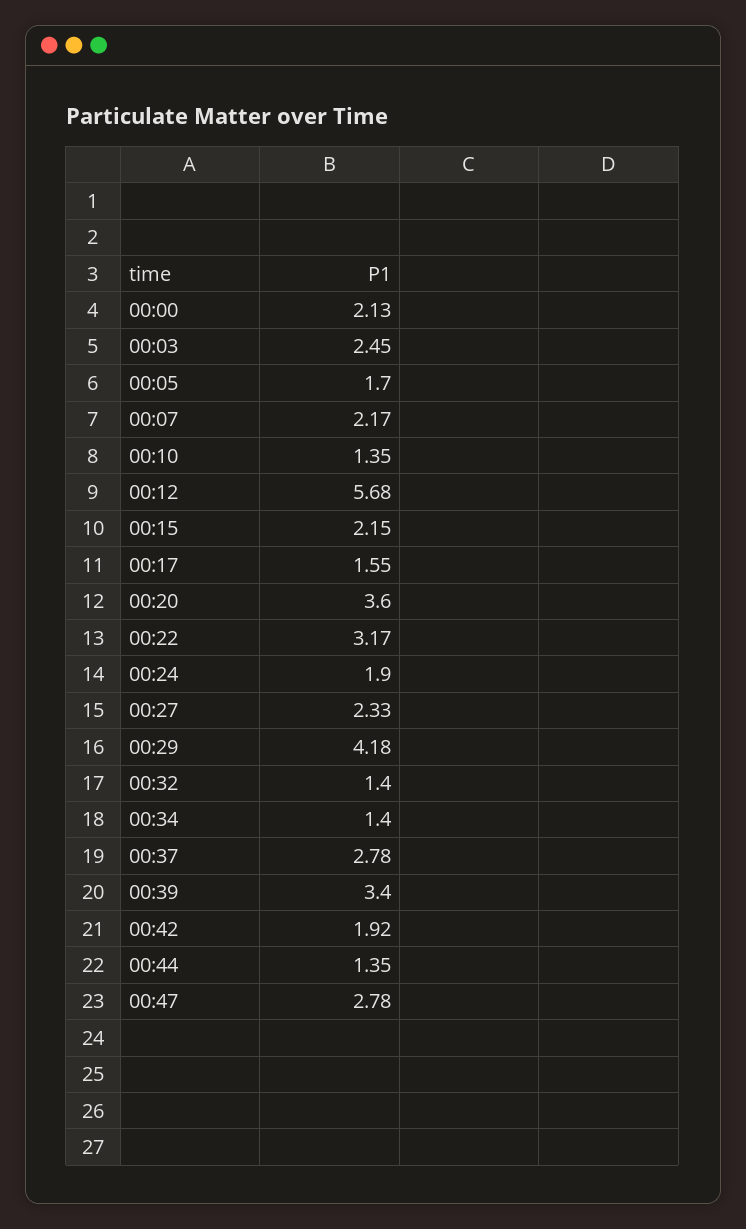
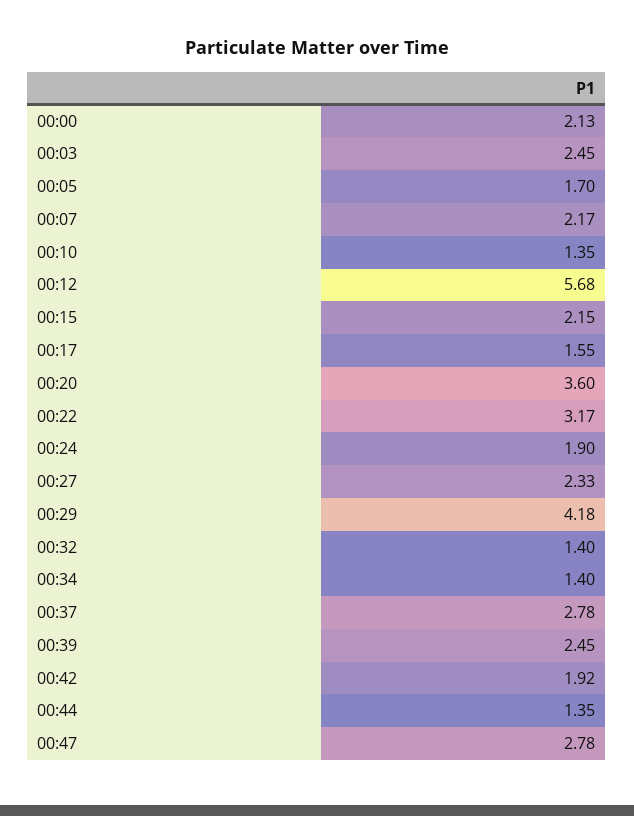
00:39: 3.4 -> 2.45

